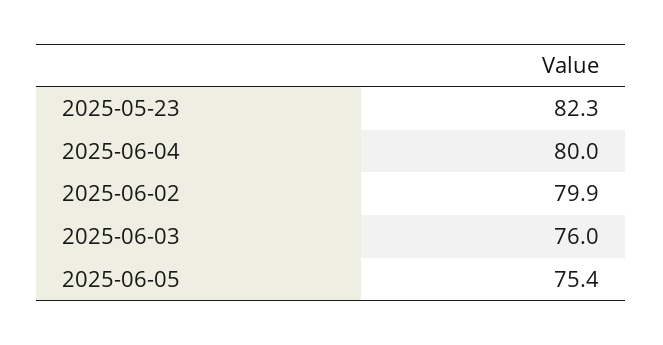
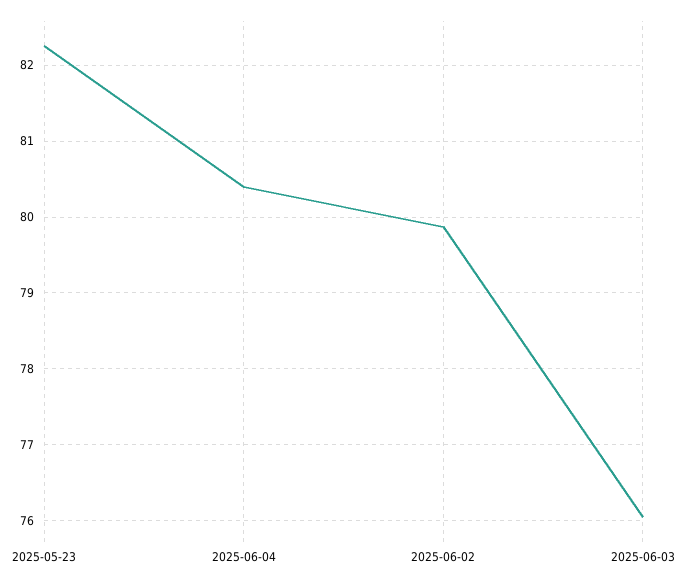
2025-06-04: 80 -> 80.4
2025-06-05: 75.4 -> none

